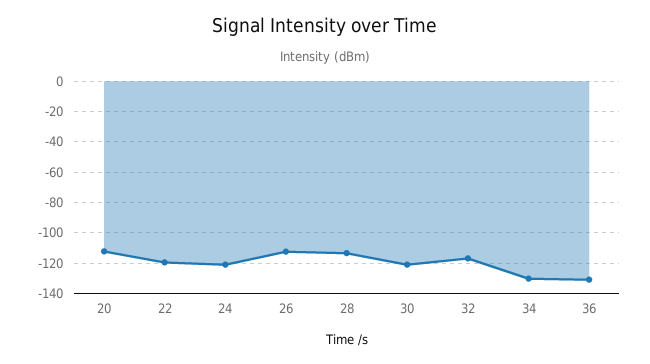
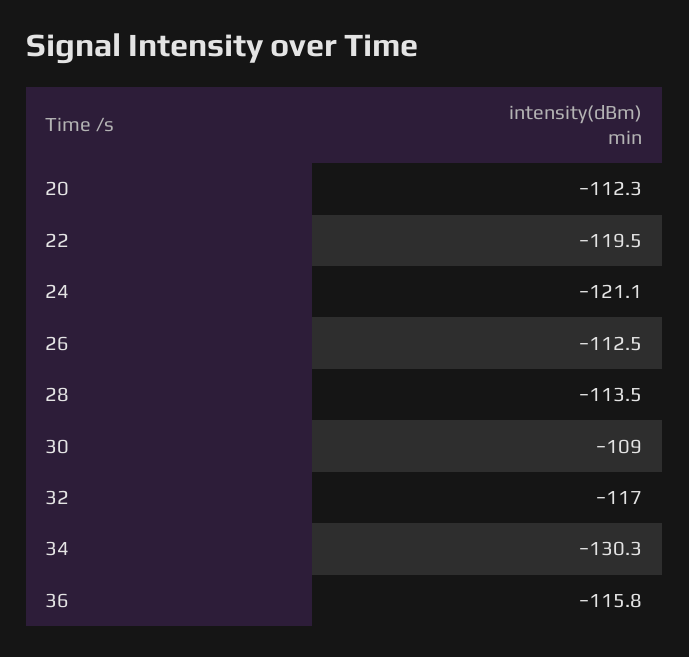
30: -120 -> -109
36: -130 -> -115.8

